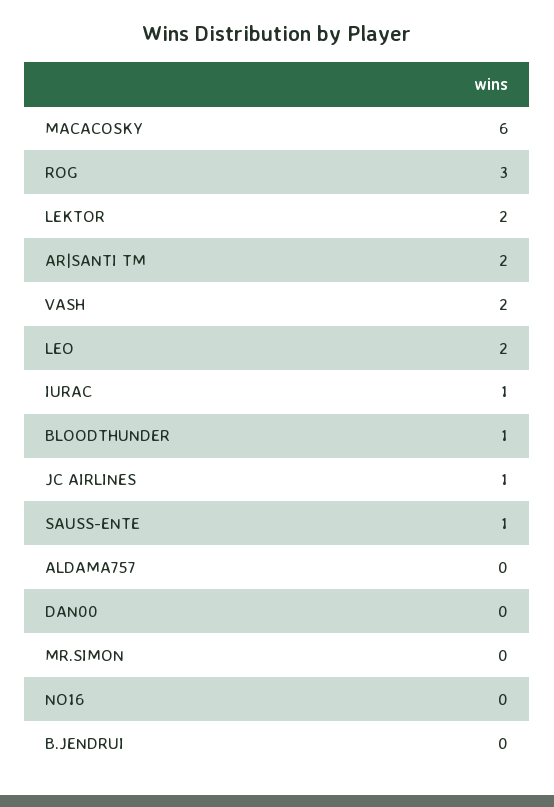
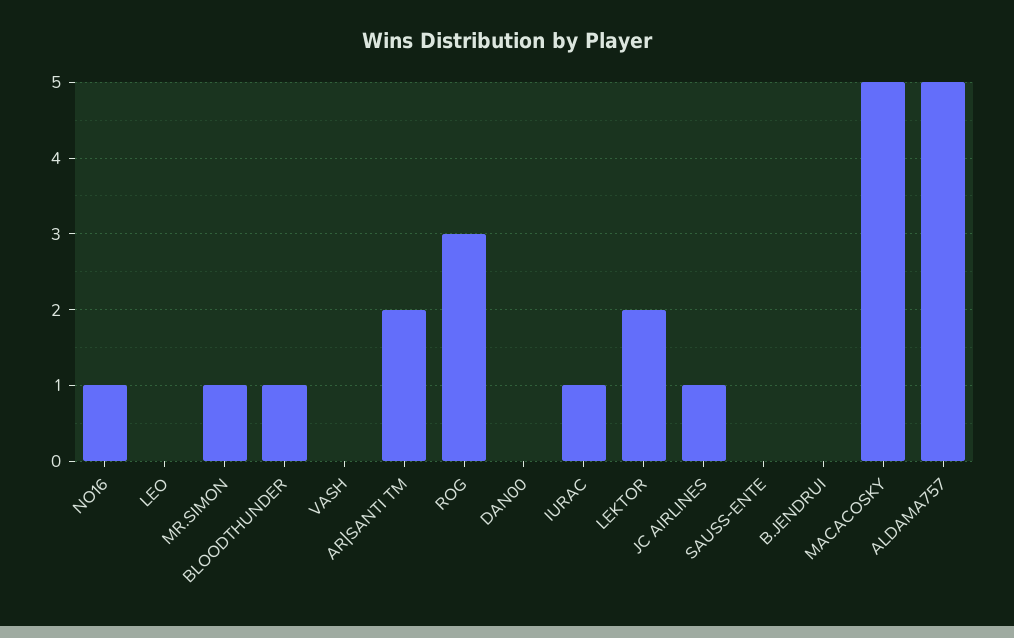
MACACOSKY: 6 -> 5
VASH: 2 -> 0
LEO: 2 -> 0
SAUSS-ENTE: 1 -> 0
ALDAMA757: 0 -> 5
MR.SIMON: 0 -> 1
NO16: 0 -> 1

